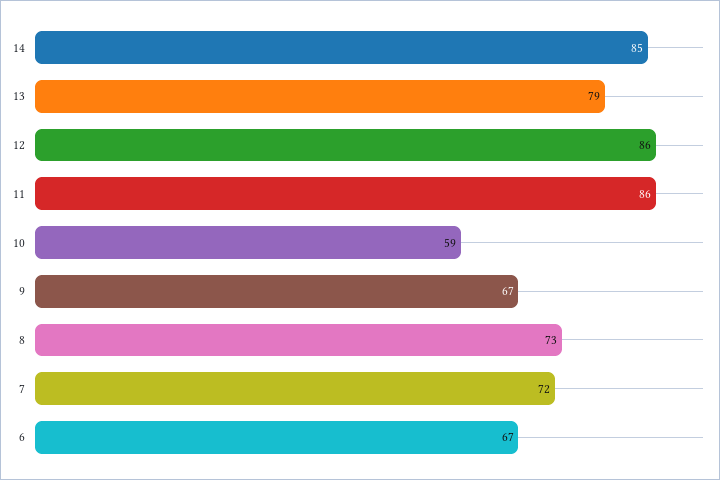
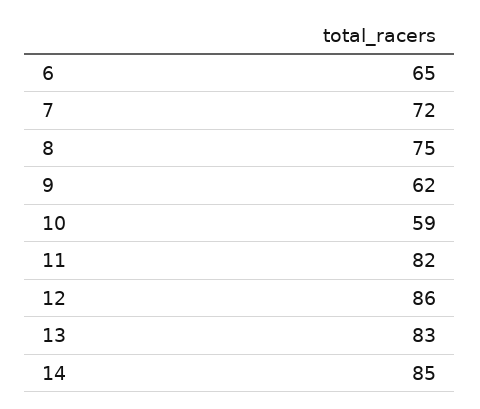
13: 79 -> 83
11: 86 -> 82
9: 67 -> 62
8: 73 -> 75
6: 67 -> 65

